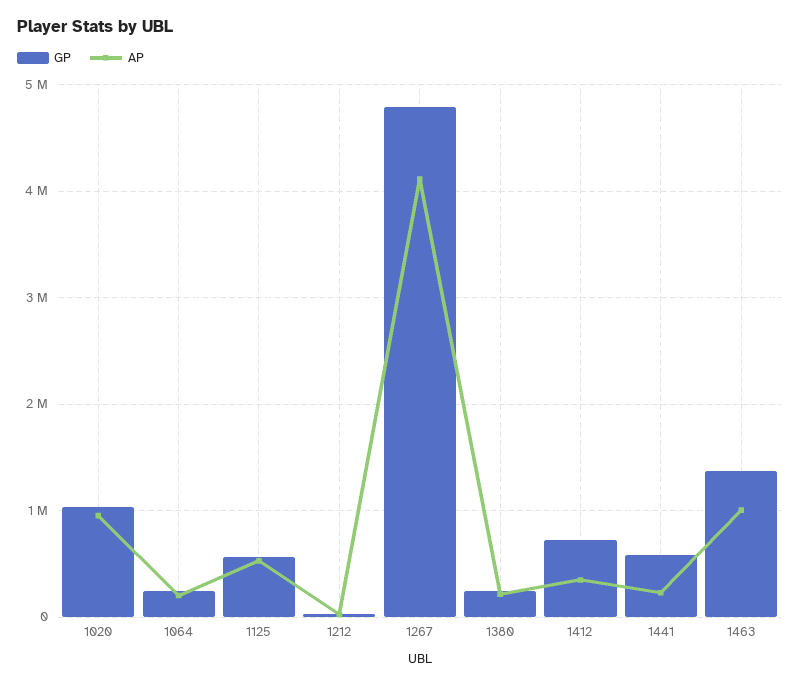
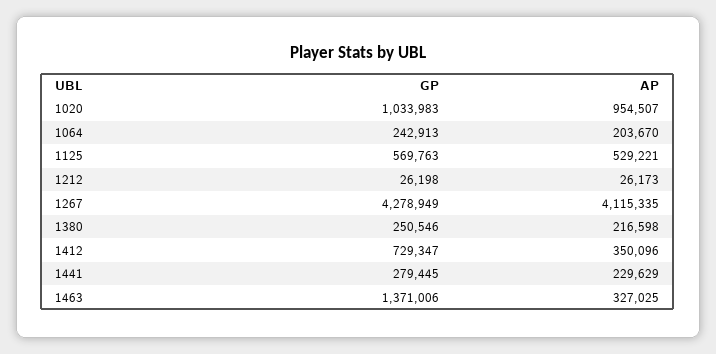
GP, 1267: 4800000 -> 4278949
GP, 1441: 600000 -> 279445
AP, 1463: 1000000 -> 327025

